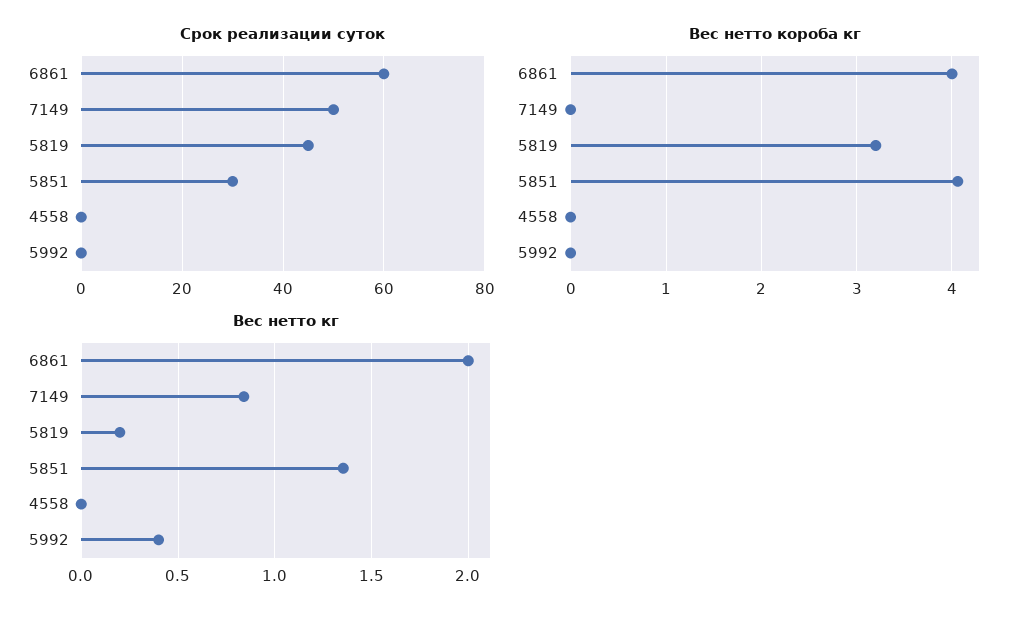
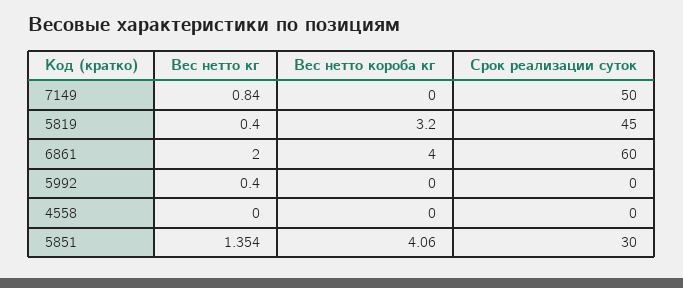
Вес нетто кг, 5819: 0.2 -> 0.4

